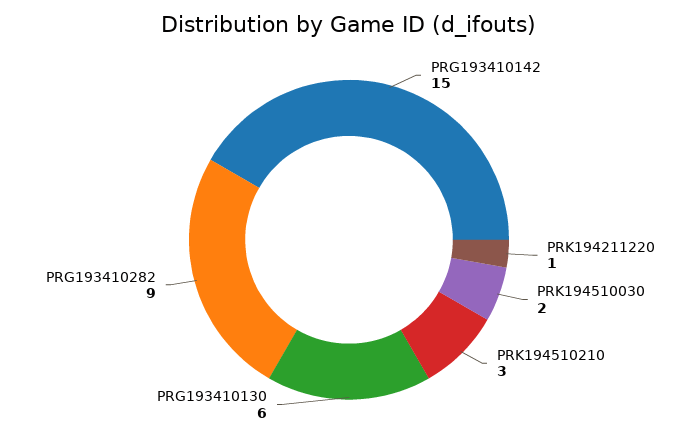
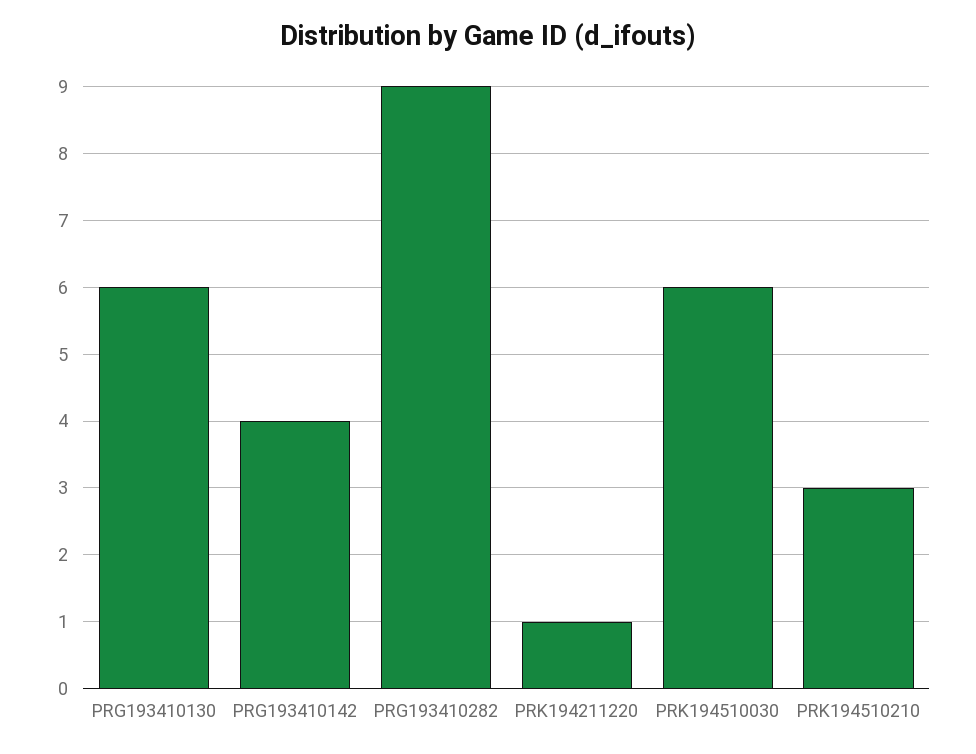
PRG193410142: 15 -> 4
PRK194510030: 2 -> 6

